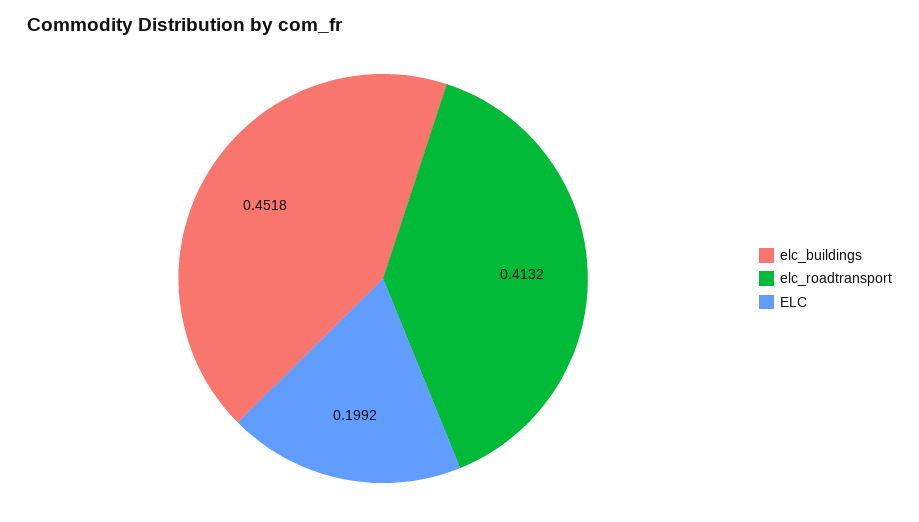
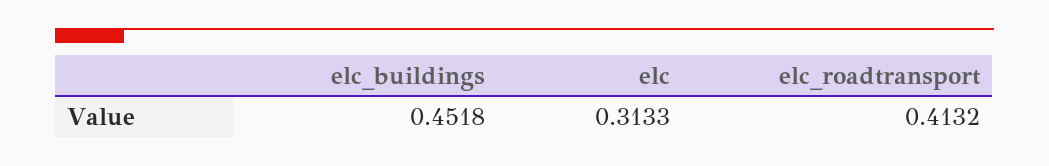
ELC: 0.1992 -> 0.3133

